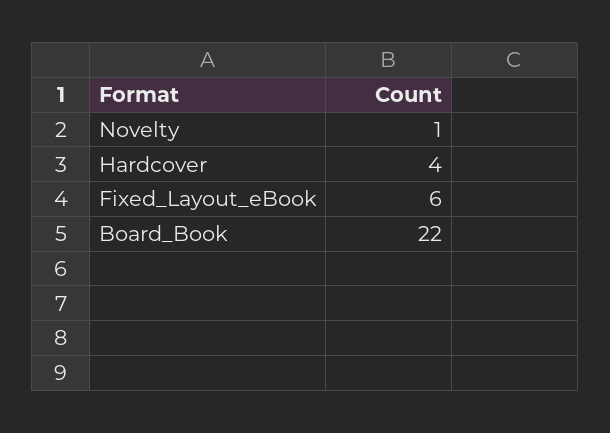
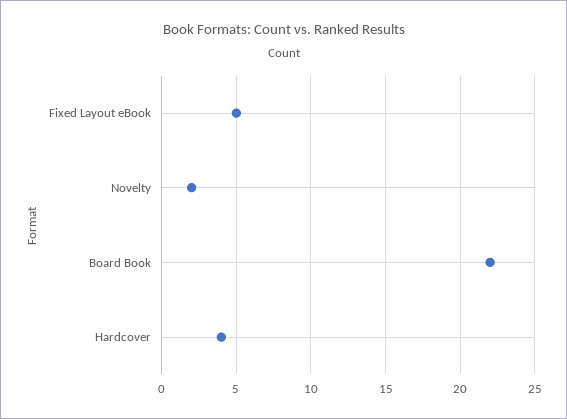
Novelty: 1 -> 2
Fixed_Layout_eBook: 6 -> 5

